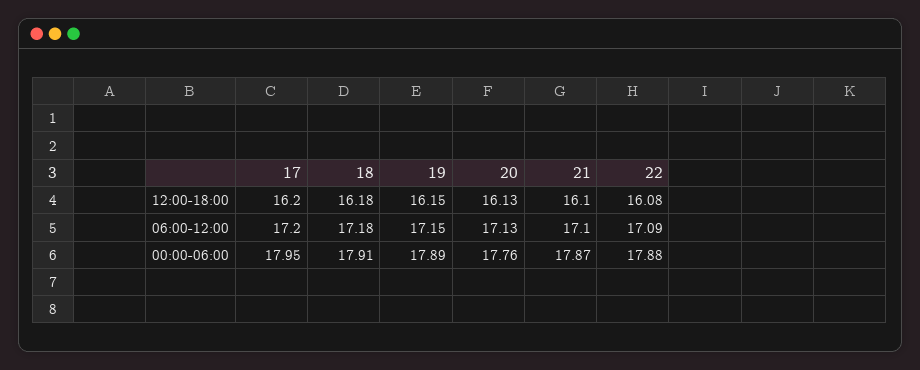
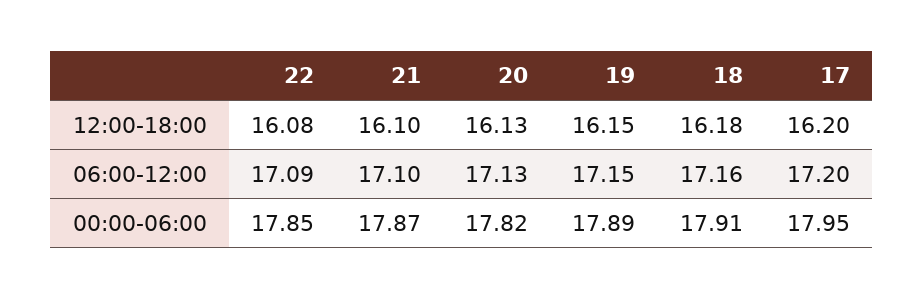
18, 06:00-12:00: 17.18 -> 17.16
20, 00:00-06:00: 17.76 -> 17.82
22, 00:00-06:00: 17.88 -> 17.85

